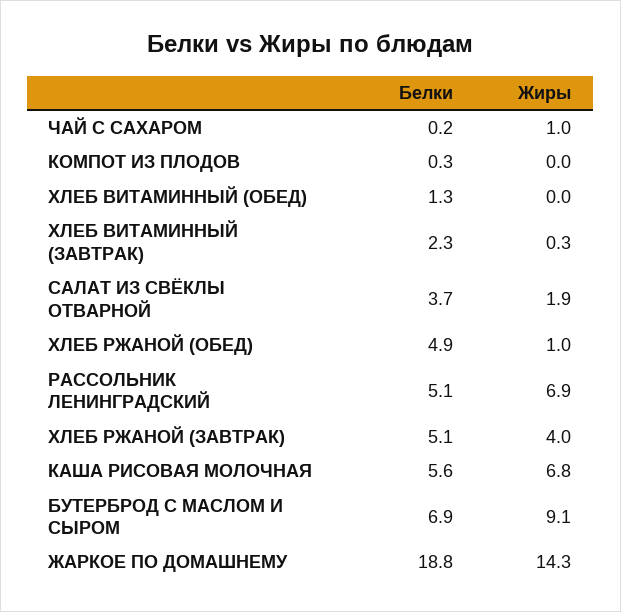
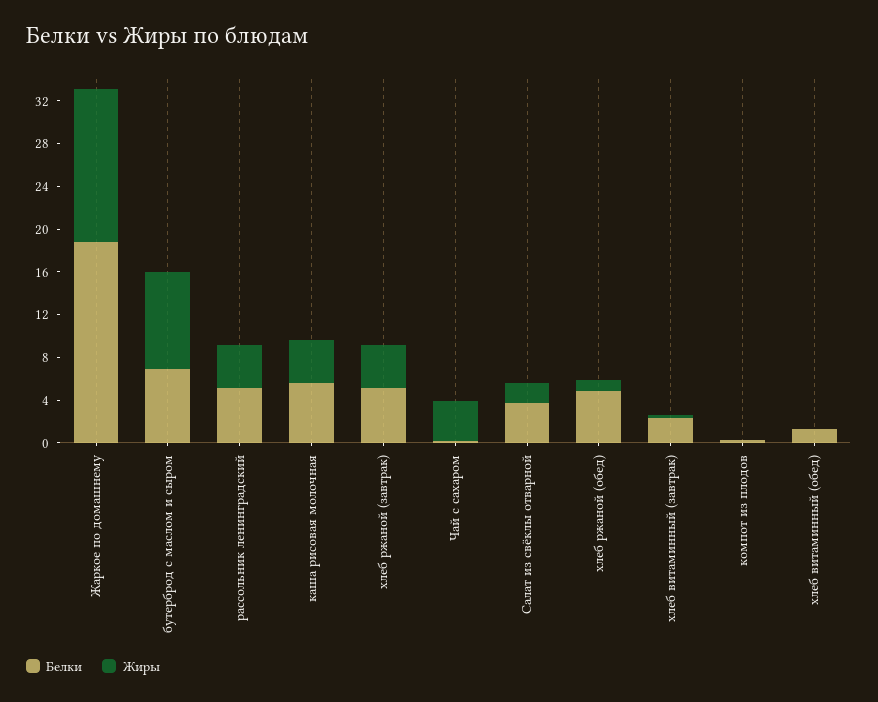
Жиры, ЧАЙ С САХАРОМ: 1 -> 4
Жиры, РАССОЛЬНИК ЛЕНИНГРАДСКИЙ: 6.9 -> 4
Жиры, КАША РИСОВАЯ МОЛОЧНАЯ: 6.8 -> 4

